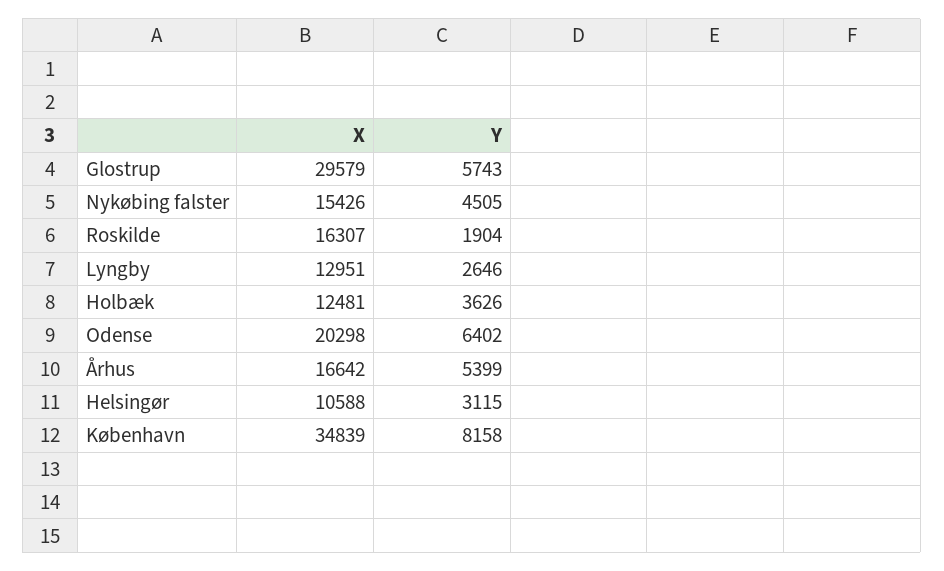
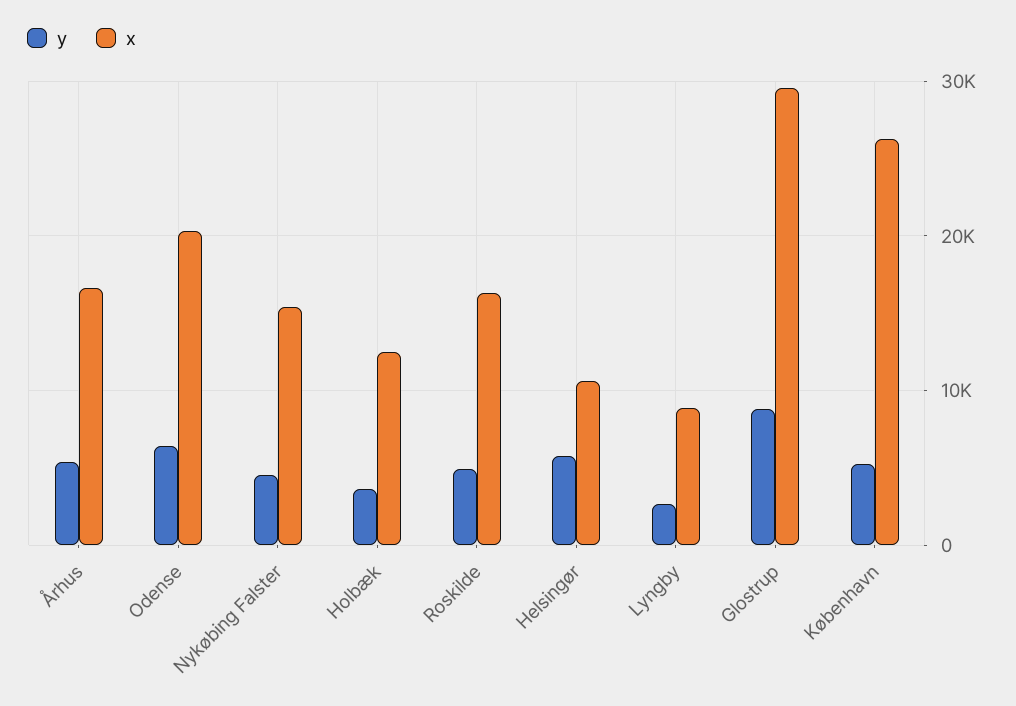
Y, Glostrup: 5743 -> 9000
Y, Roskilde: 1904 -> 5000
X, Lyngby: 12951 -> 9000
Y, Helsingør: 3115 -> 6000
X, København: 34839 -> 26000
Y, København: 8158 -> 5000

